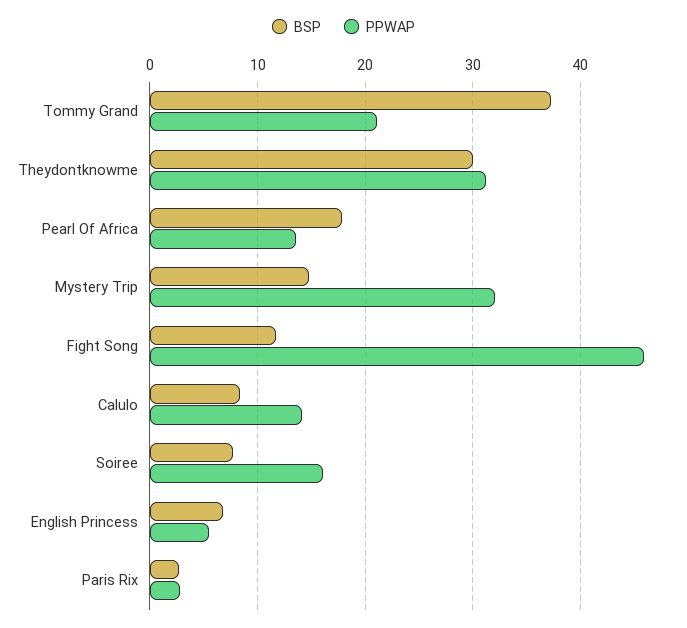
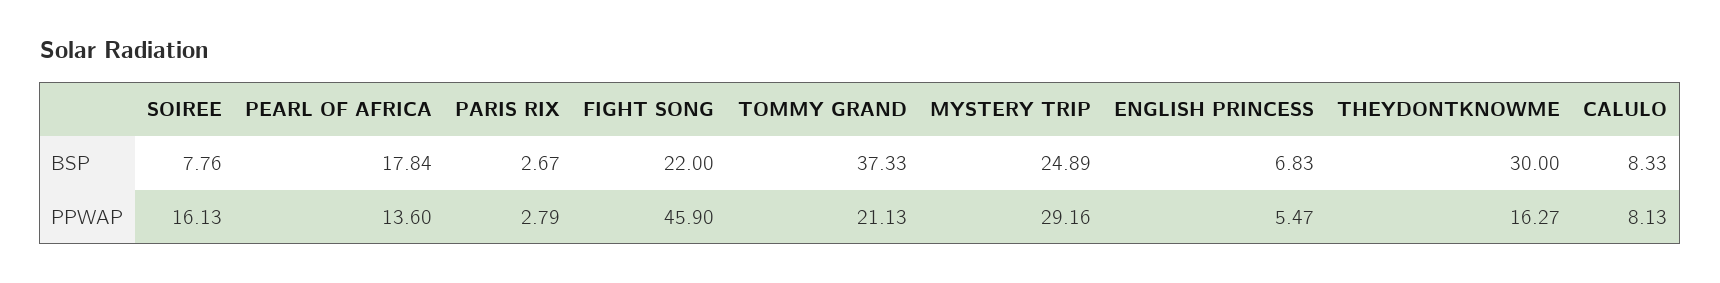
PPWAP, Theydontknowme: 31 -> 16.27
BSP, Mystery Trip: 15 -> 24.89
PPWAP, Mystery Trip: 32 -> 29.16
BSP, Fight Song: 12 -> 22
PPWAP, Calulo: 14 -> 8.13

